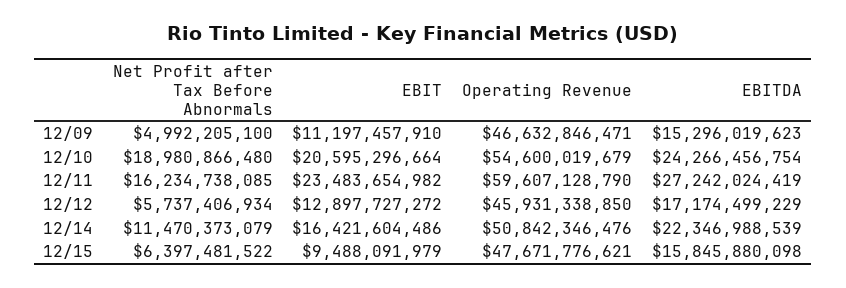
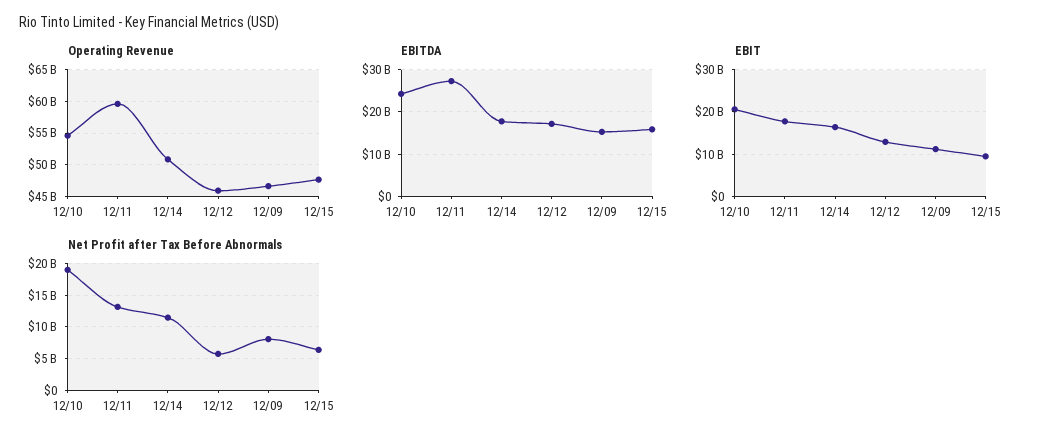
Net Profit after Tax Before Abnormals, 12/09: 4992205100 -> 8000000000
Net Profit after Tax Before Abnormals, 12/11: 16234738085 -> 13000000000
EBIT, 12/11: 23483654982 -> 18000000000
EBITDA, 12/14: 22346988539 -> 18000000000

